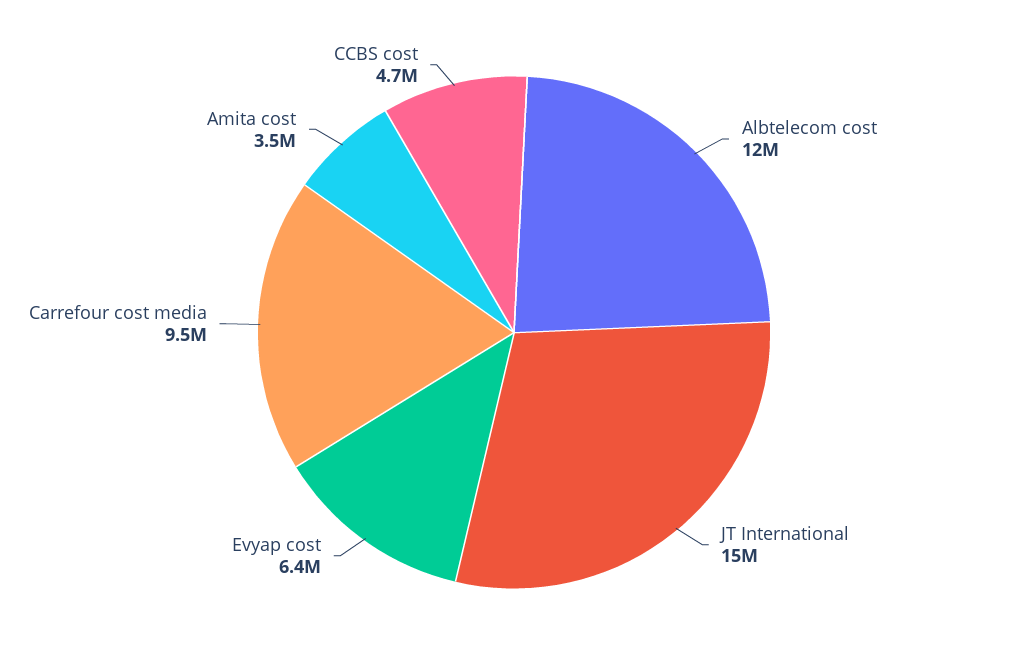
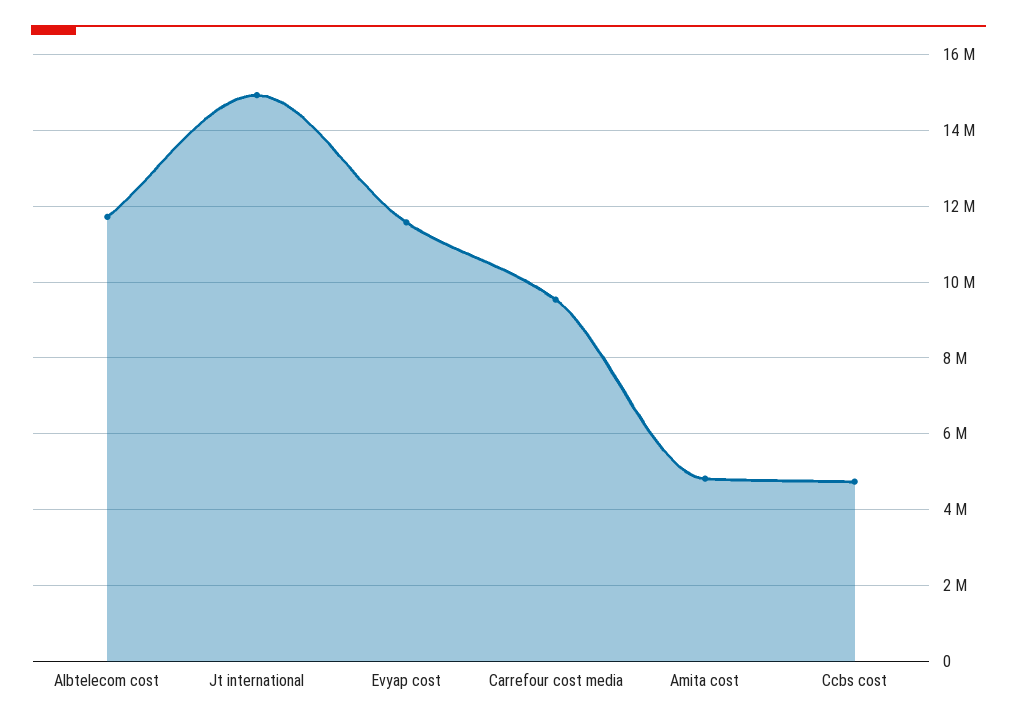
Evyap cost: 6400000 -> 11600000
Amita cost: 3500000 -> 4800000

